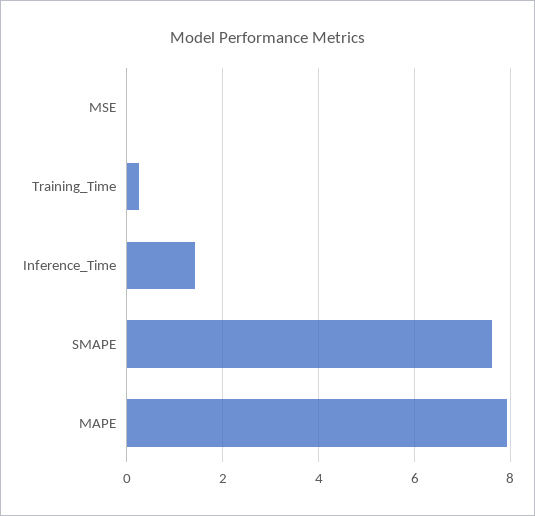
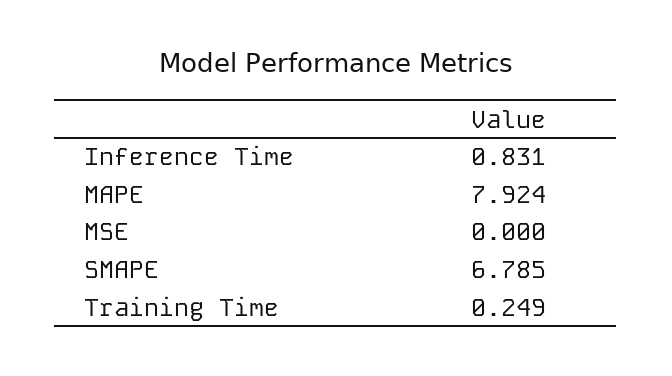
Inference_Time: 1.4 -> 0.831
SMAPE: 7.6 -> 6.785

